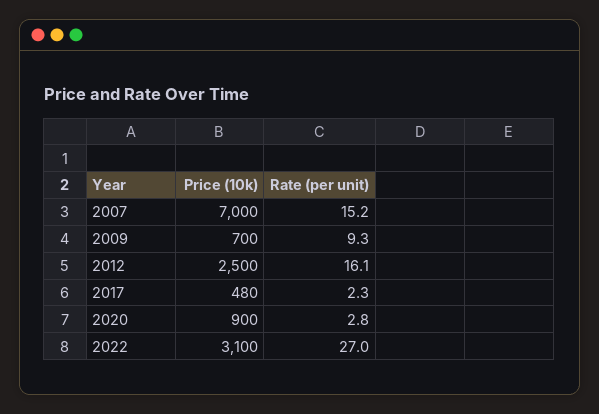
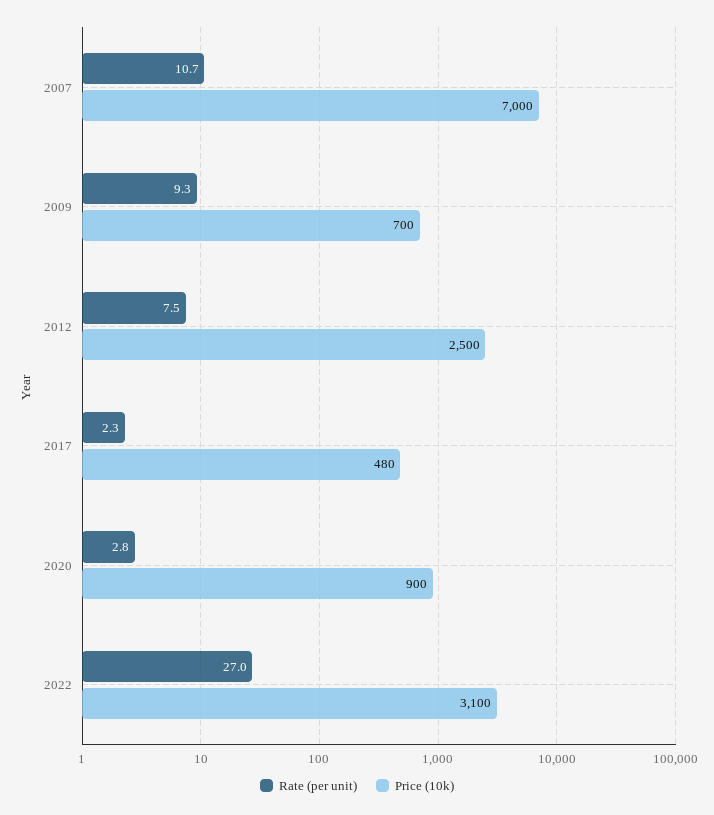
Rate (per unit), 2007: 15.2 -> 10.7
Rate (per unit), 2012: 16.1 -> 7.5

